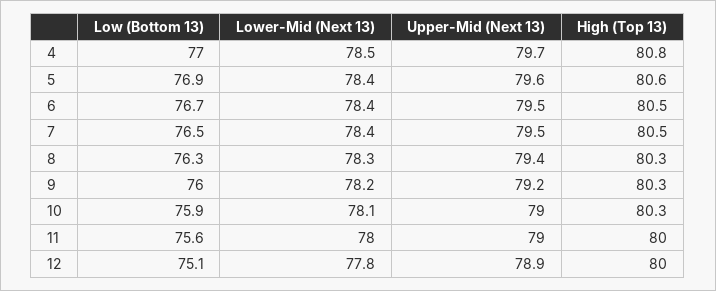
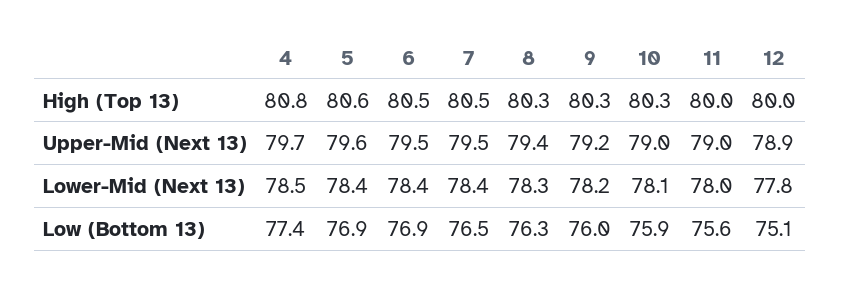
Low (Bottom 13), 4: 77 -> 77.4
Low (Bottom 13), 6: 76.7 -> 76.9

